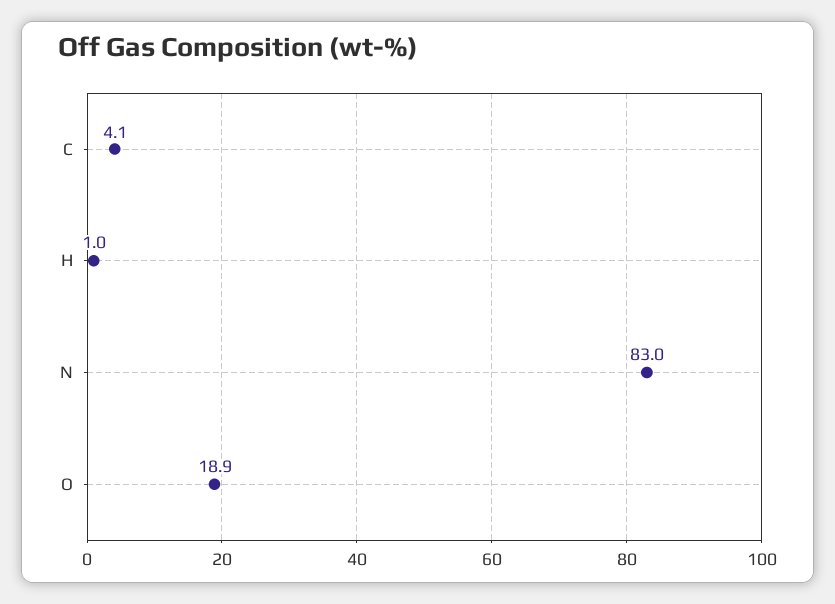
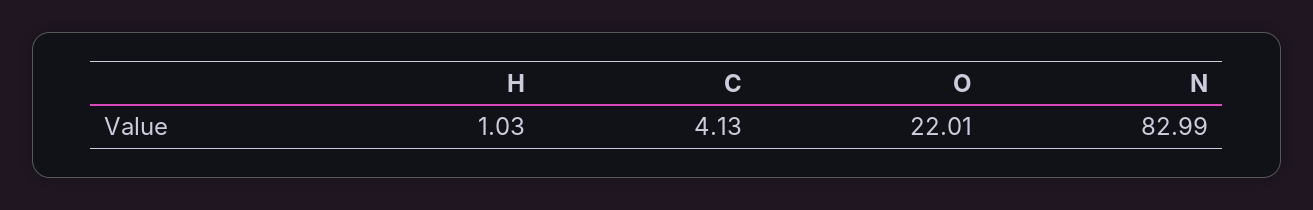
O: 18.9 -> 22.01

